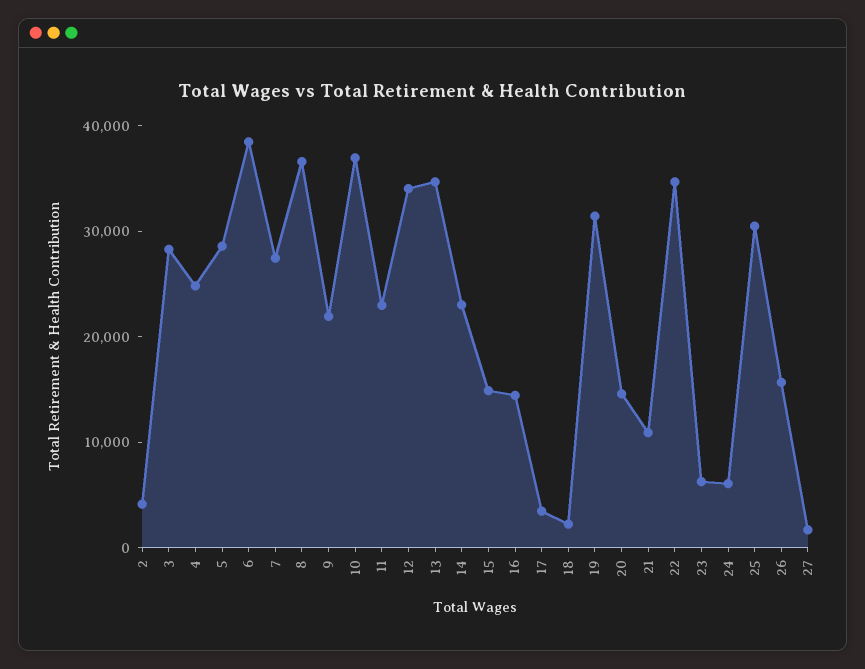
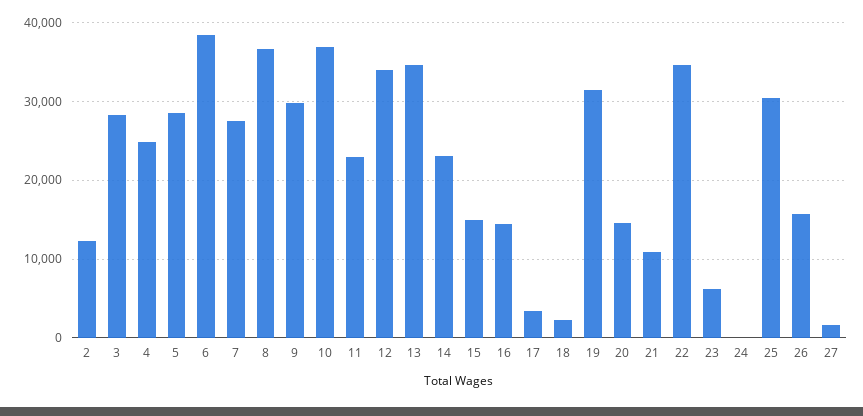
2: 4000 -> 12000
9: 22000 -> 30000
24: 6000 -> 0

